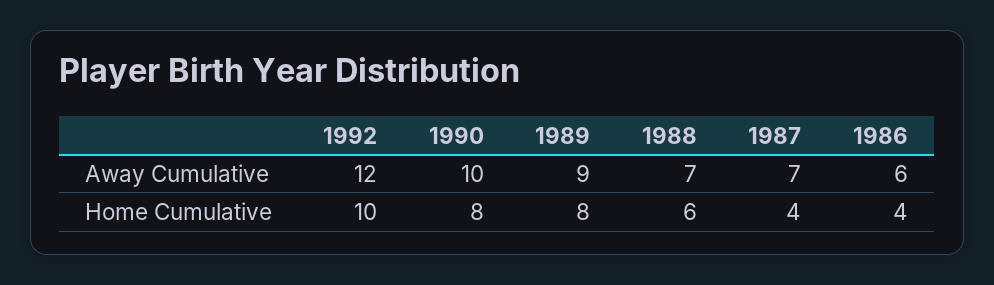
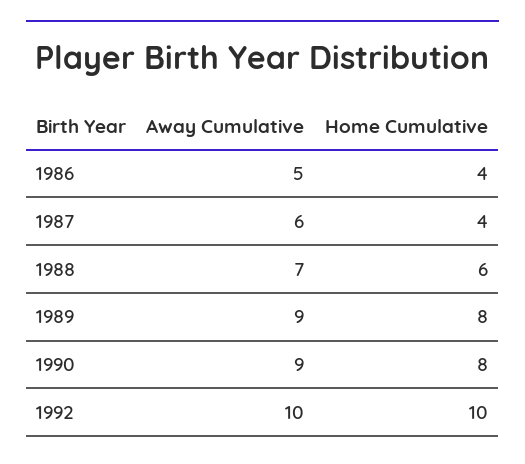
1992, Away Cumulative: 12 -> 10
1990, Away Cumulative: 10 -> 9
1987, Away Cumulative: 7 -> 6
1986, Away Cumulative: 6 -> 5

